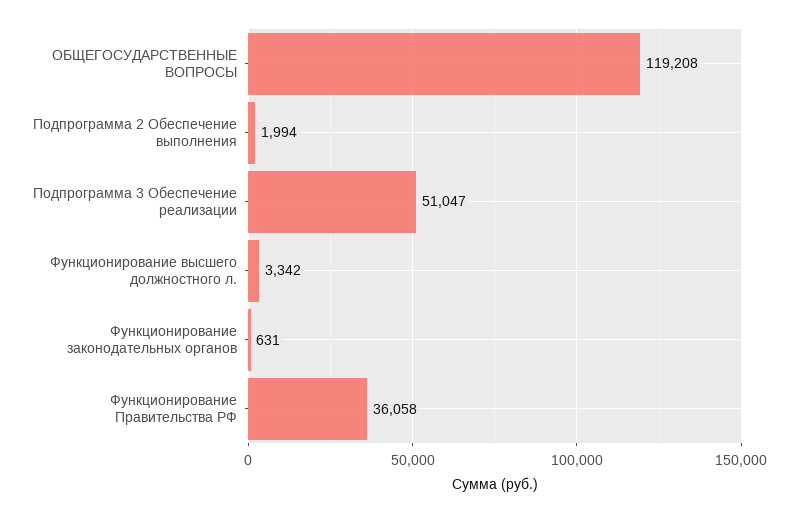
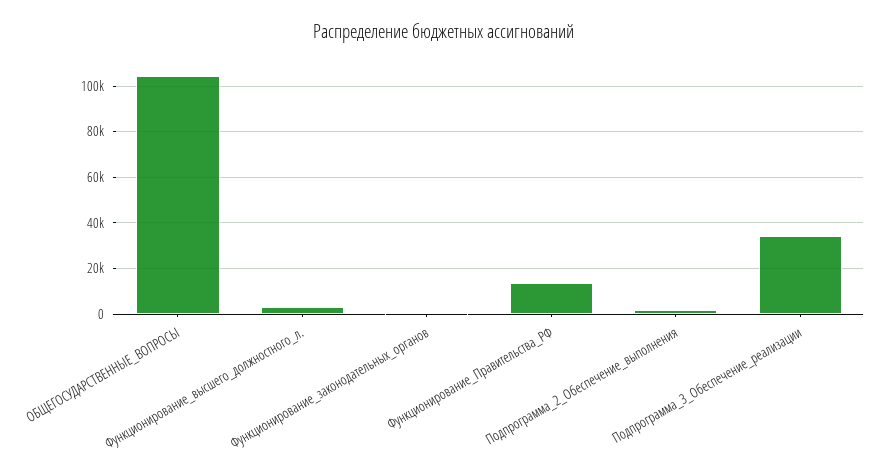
ОБЩЕГОСУДАРСТВЕННЫЕ ВОПРОСЫ: 119208 -> 105000
Подпрограмма 3 Обеспечение реализации: 51047 -> 35000
Функционирование Правительства РФ: 36058 -> 15000

